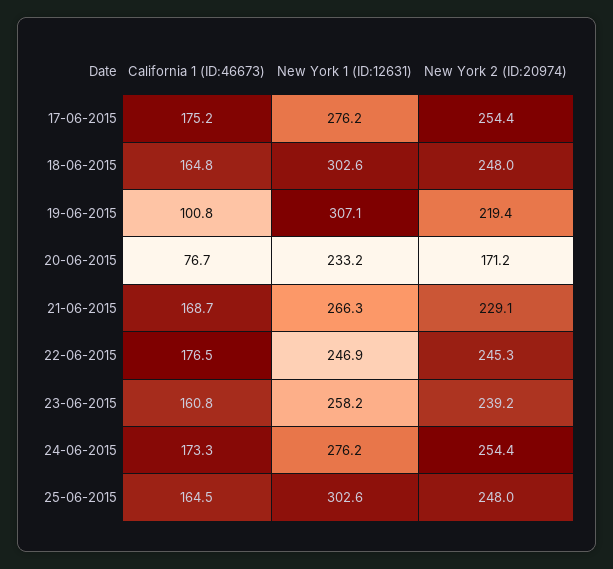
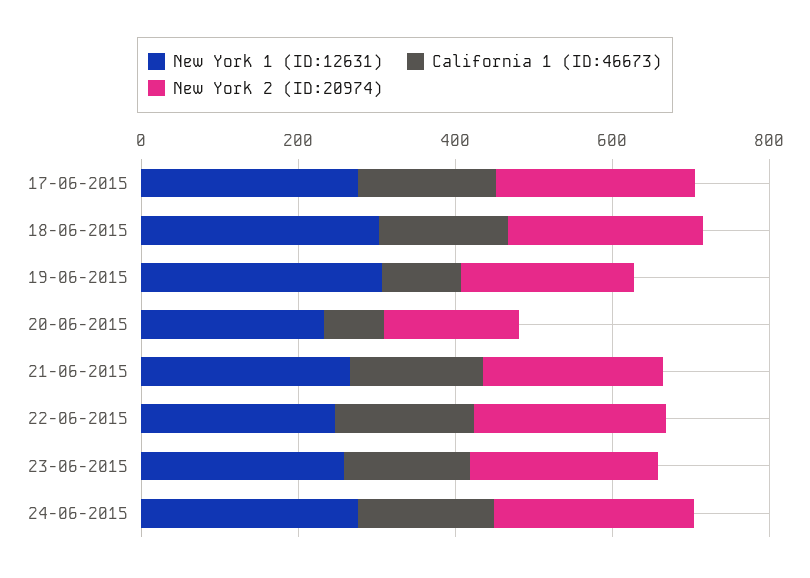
California 1 (ID:46673), 25-06-2015: 164.5 -> none
New York 1 (ID:12631), 25-06-2015: 302.6 -> none
New York 2 (ID:20974), 25-06-2015: 248 -> none

